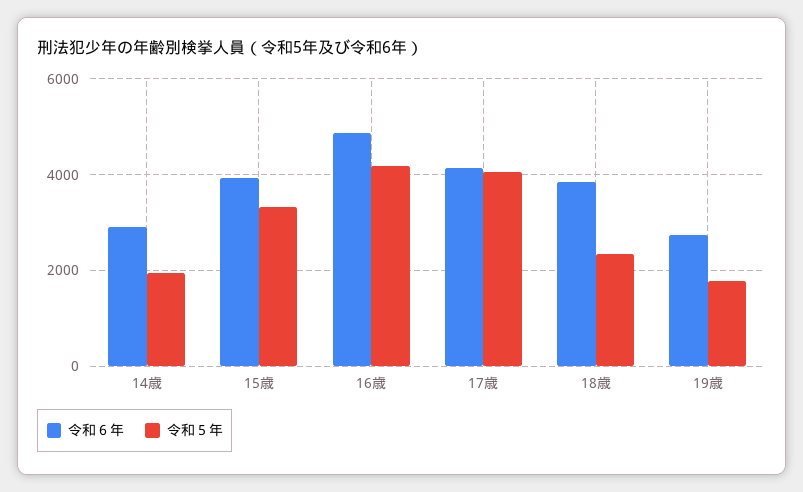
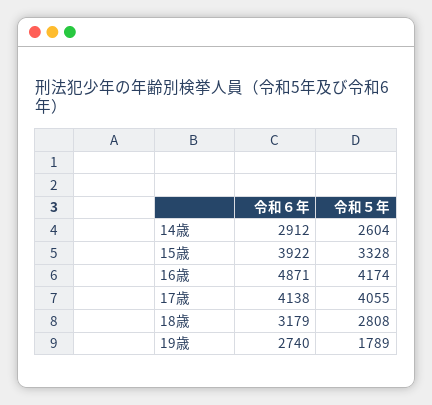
令和５年, 14歳: 2000 -> 2604
令和６年, 18歳: 3800 -> 3179
令和５年, 18歳: 2400 -> 2808

